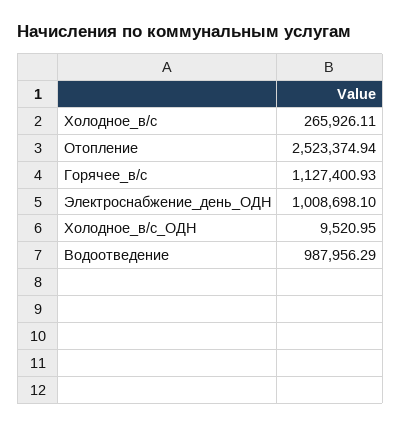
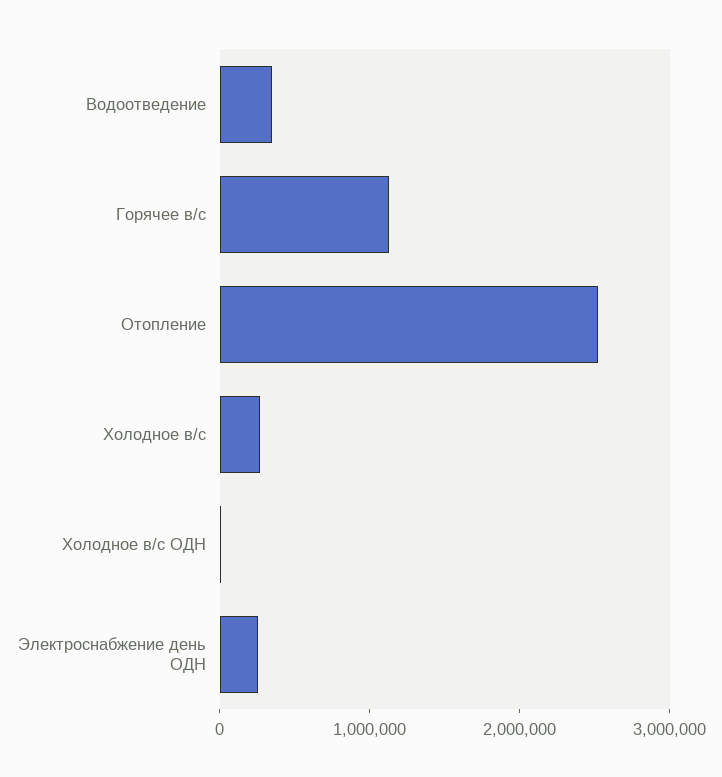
Электроснабжение_день_ОДН: 1008698.1 -> 200000
Водоотведение: 987956.29 -> 400000

